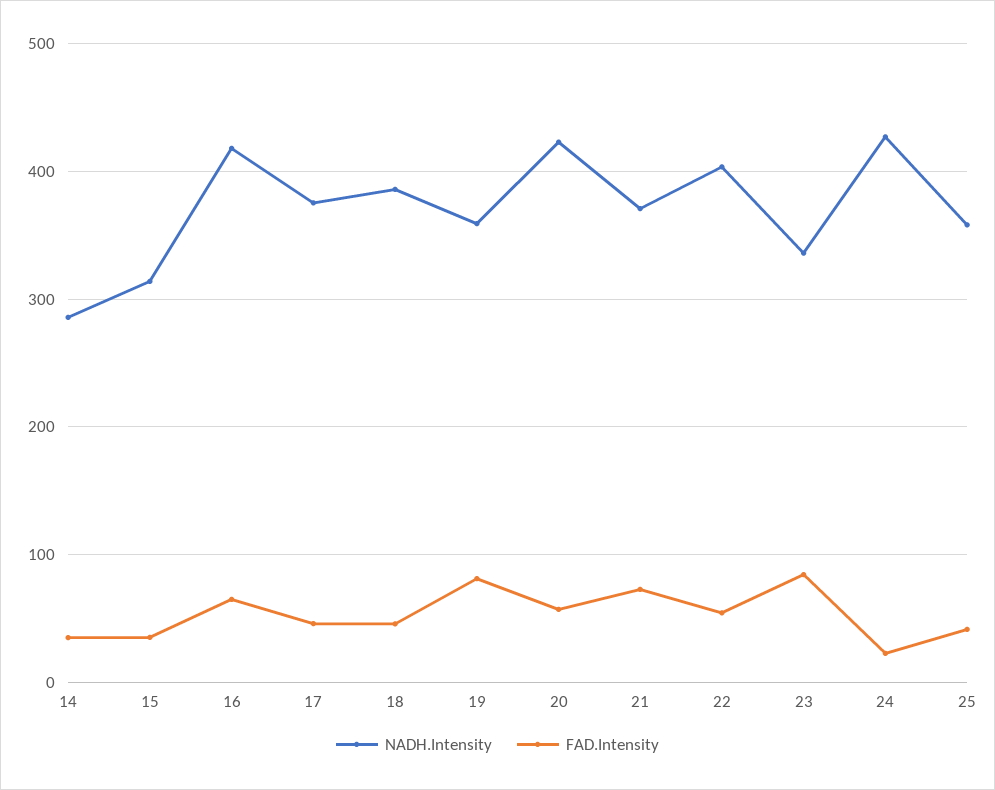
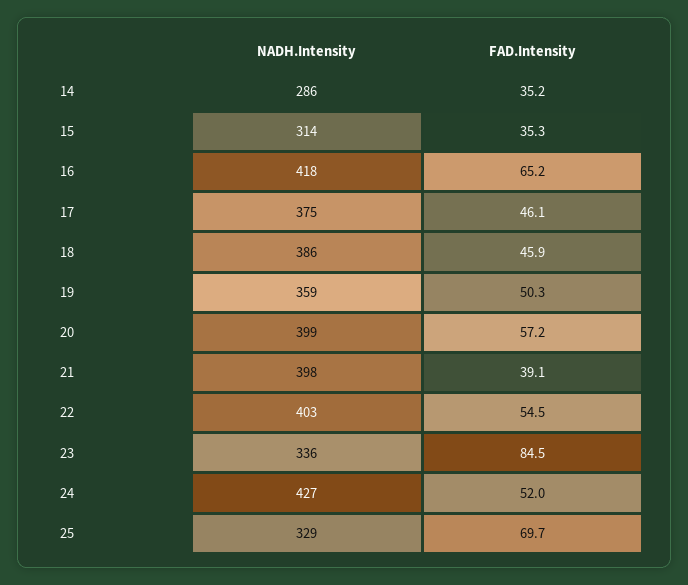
FAD.Intensity, 19: 80 -> 50.3
NADH.Intensity, 20: 420 -> 399
NADH.Intensity, 21: 370 -> 398
FAD.Intensity, 21: 70 -> 39.1
FAD.Intensity, 24: 20 -> 52
NADH.Intensity, 25: 360 -> 329
FAD.Intensity, 25: 40 -> 69.7

